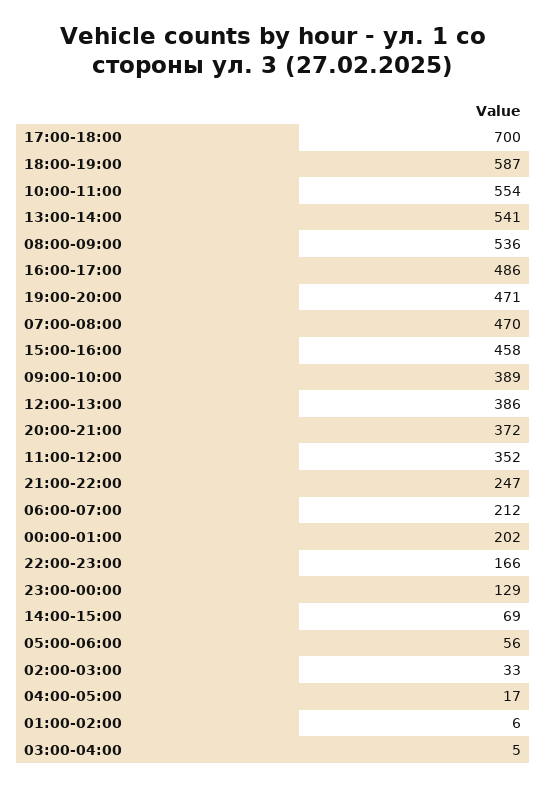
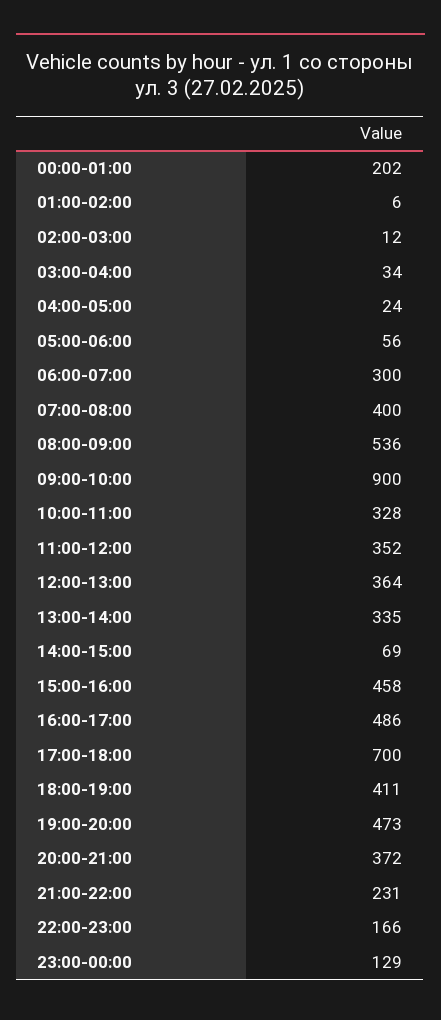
18:00-19:00: 587 -> 411
10:00-11:00: 554 -> 328
13:00-14:00: 541 -> 335
19:00-20:00: 471 -> 473
07:00-08:00: 470 -> 400
09:00-10:00: 389 -> 900
12:00-13:00: 386 -> 364
21:00-22:00: 247 -> 231
06:00-07:00: 212 -> 300
02:00-03:00: 33 -> 12
04:00-05:00: 17 -> 24
03:00-04:00: 5 -> 34

